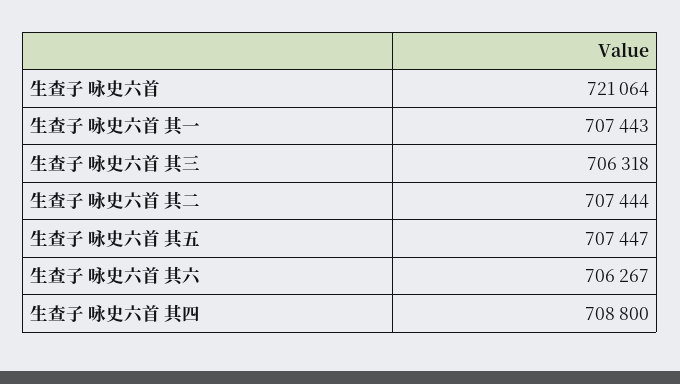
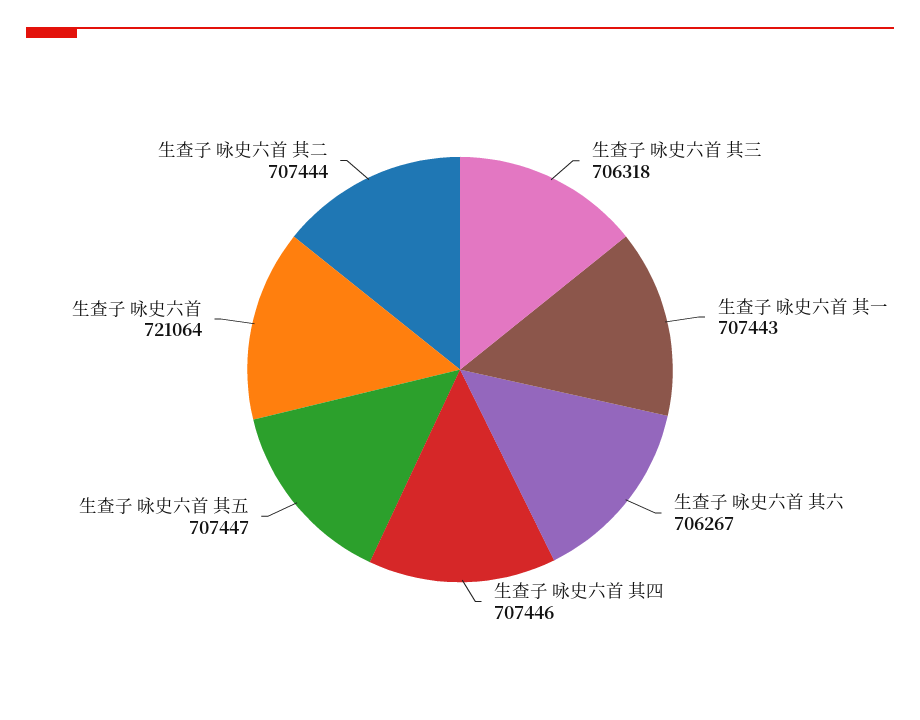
生查子 咏史六首 其四: 708800 -> 707446

